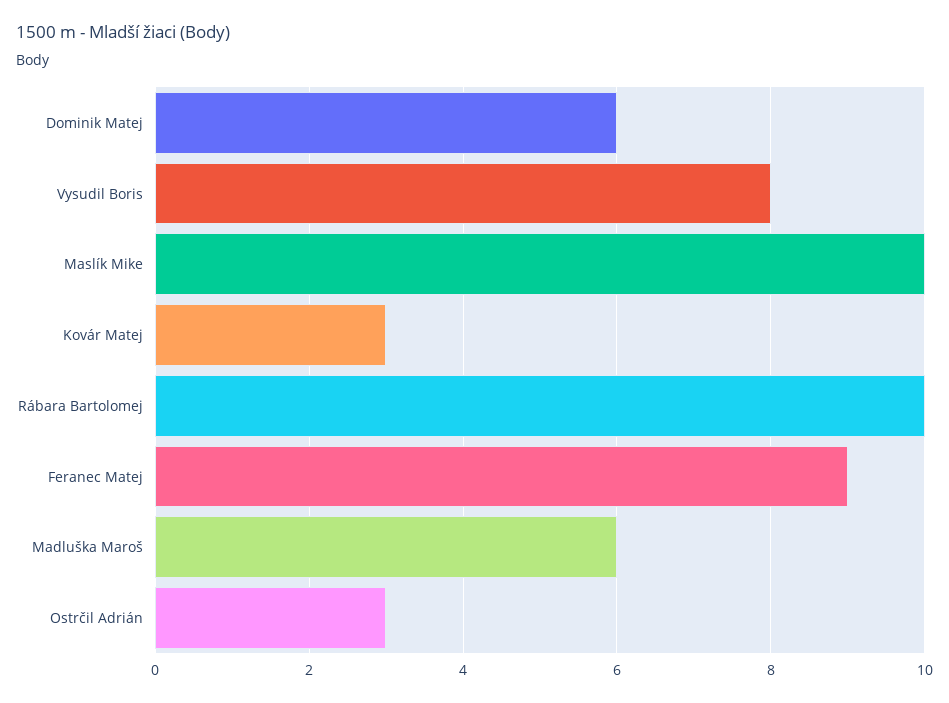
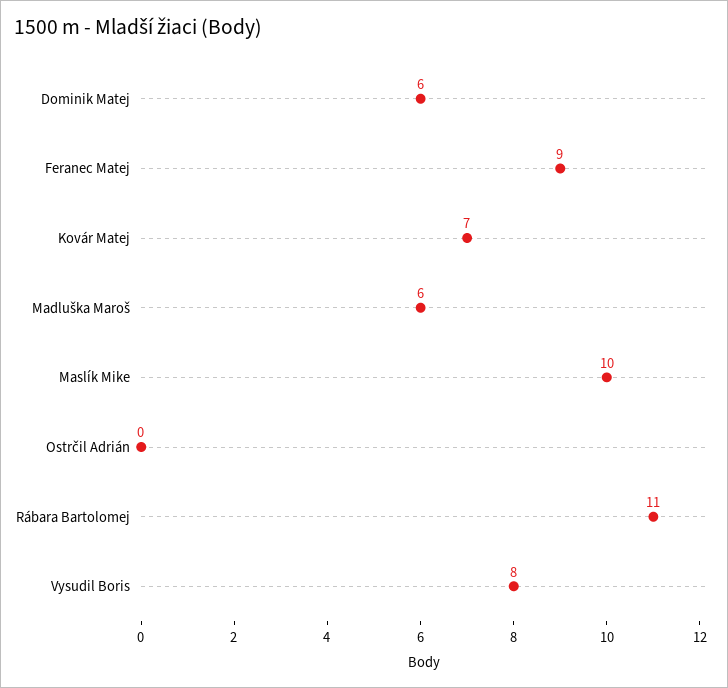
Kovár Matej: 3 -> 7
Rábara Bartolomej: 10 -> 11
Ostrčil Adrián: 3 -> 0

